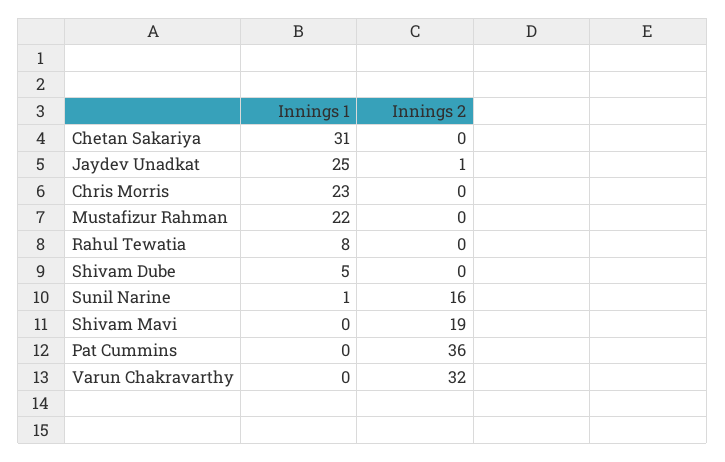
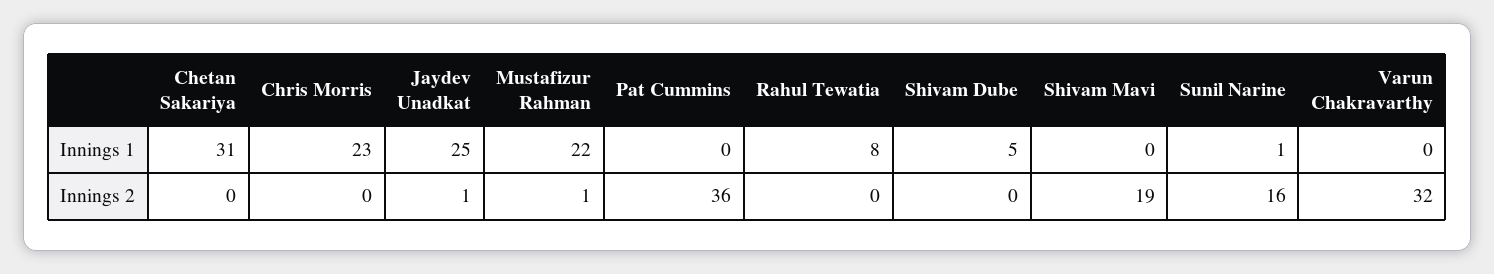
Innings 2, Mustafizur Rahman: 0 -> 1

